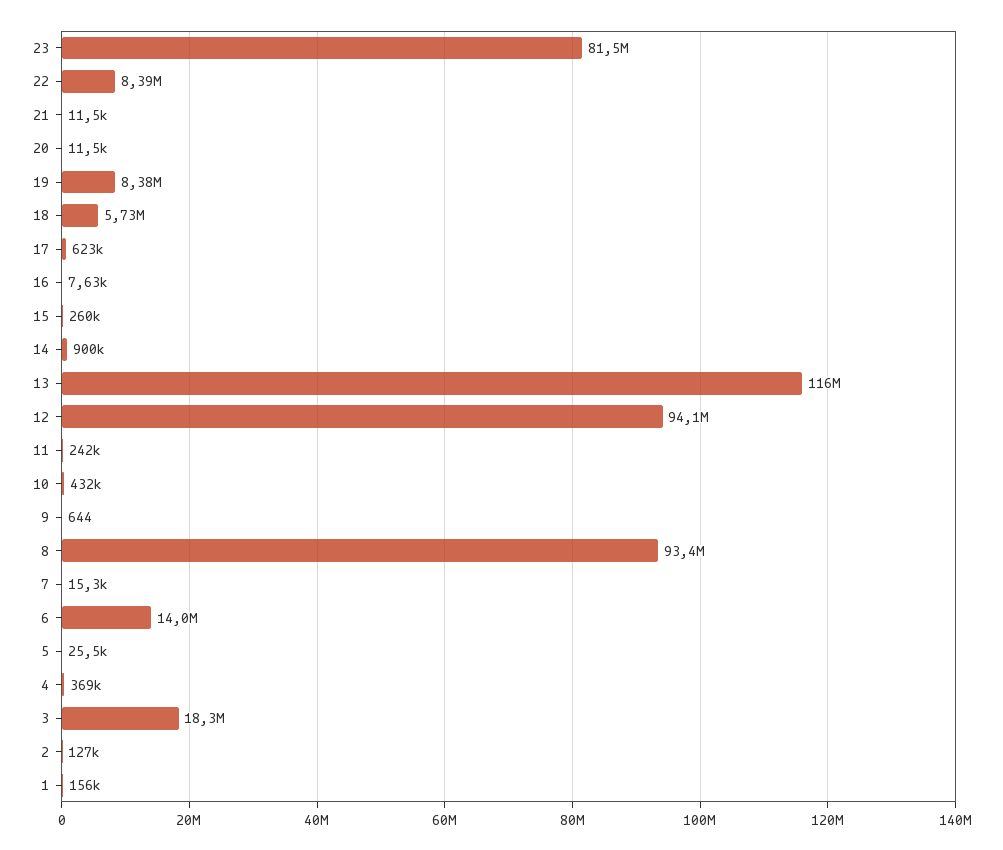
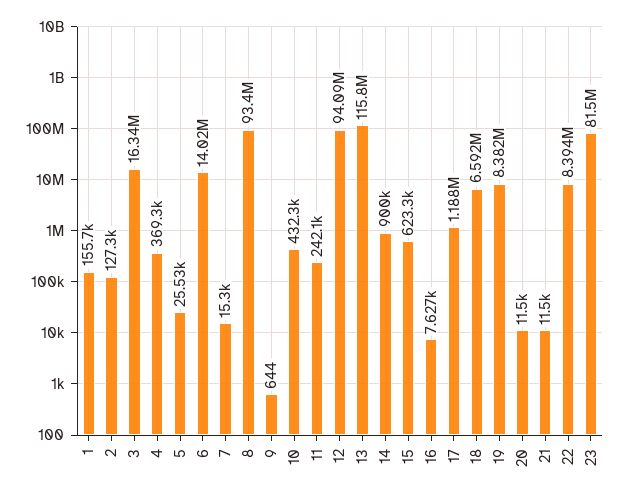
18: 5730000 -> 6592000
17: 623000 -> 1188000
15: 260000 -> 623300
3: 18300000 -> 16340000

